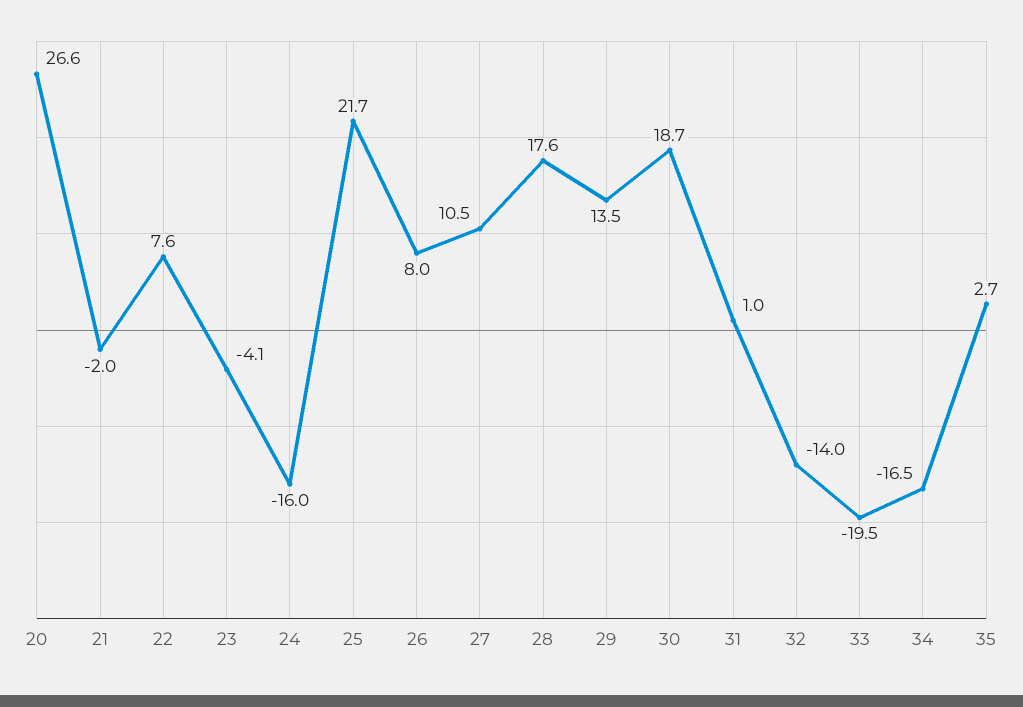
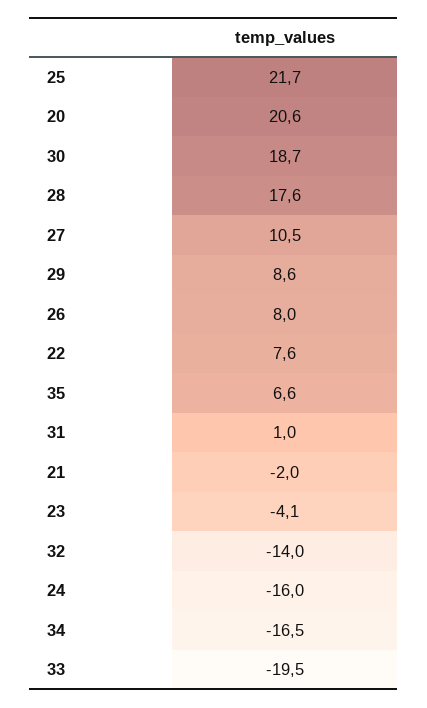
20: 26.6 -> 20.6
29: 13.5 -> 8.6
35: 2.7 -> 6.6

